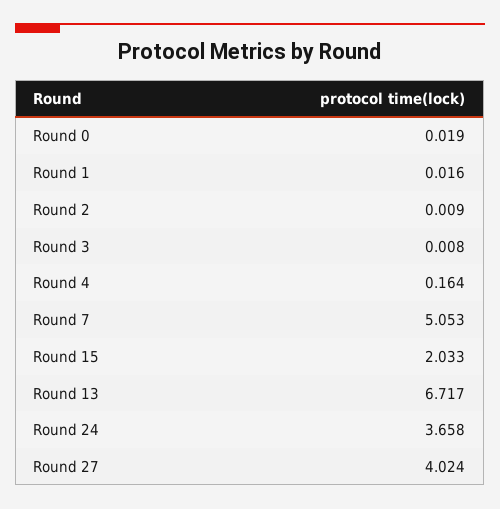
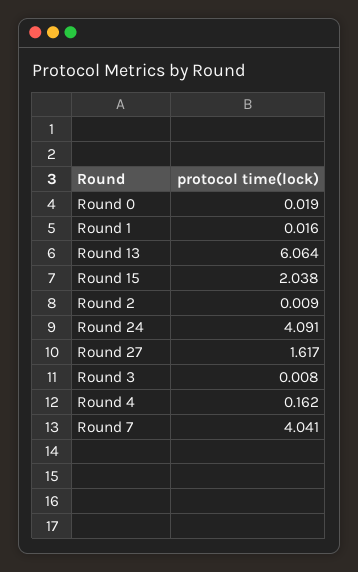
Round 4: 0.164 -> 0.162
Round 7: 5.053 -> 4.041
Round 15: 2.033 -> 2.038
Round 13: 6.717 -> 6.064
Round 24: 3.658 -> 4.091
Round 27: 4.024 -> 1.617

